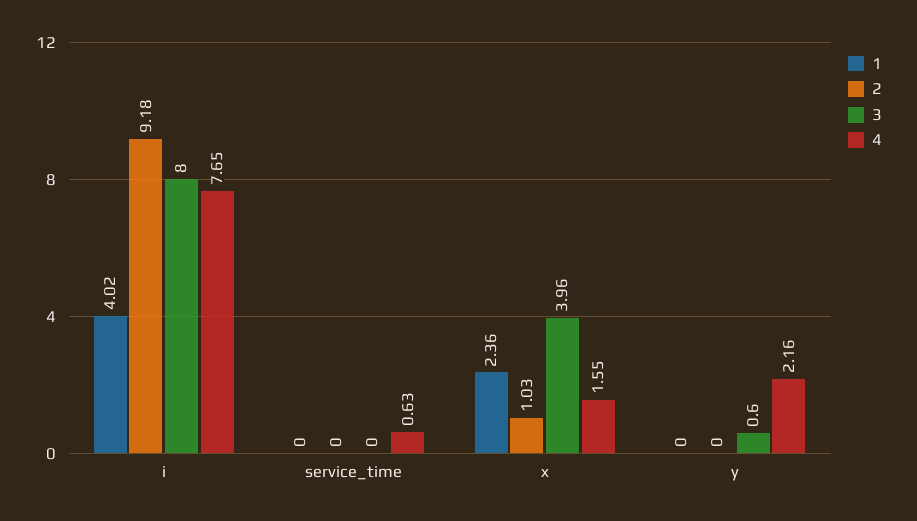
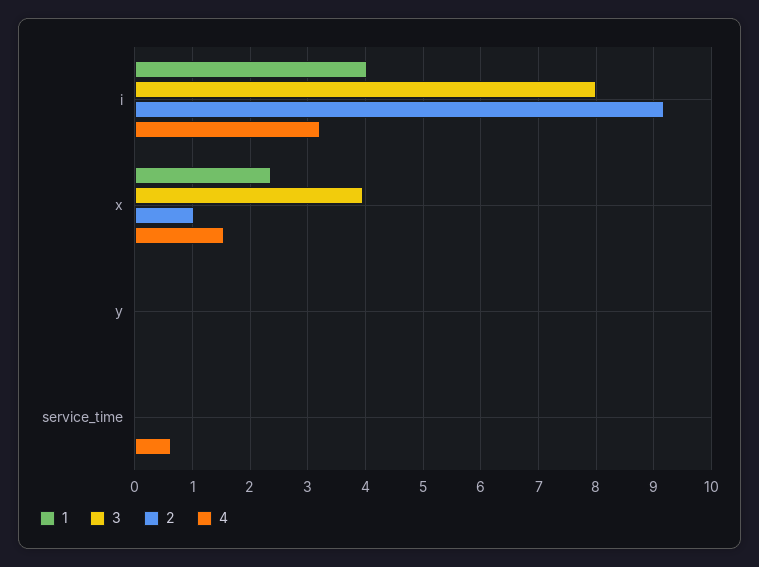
4, i: 7.65 -> 3.2
3, y: 0.6 -> 0
4, y: 2.16 -> 0

